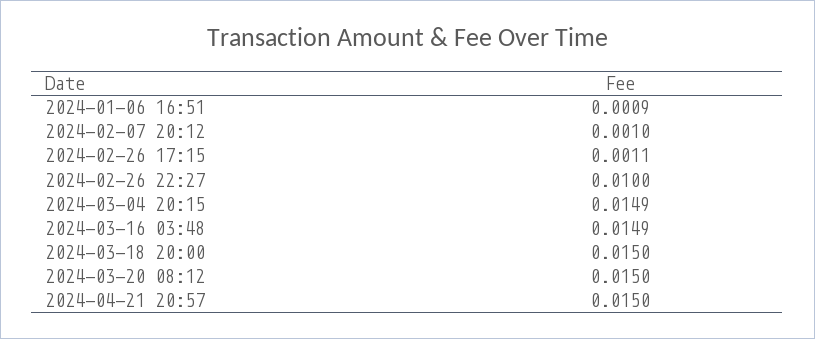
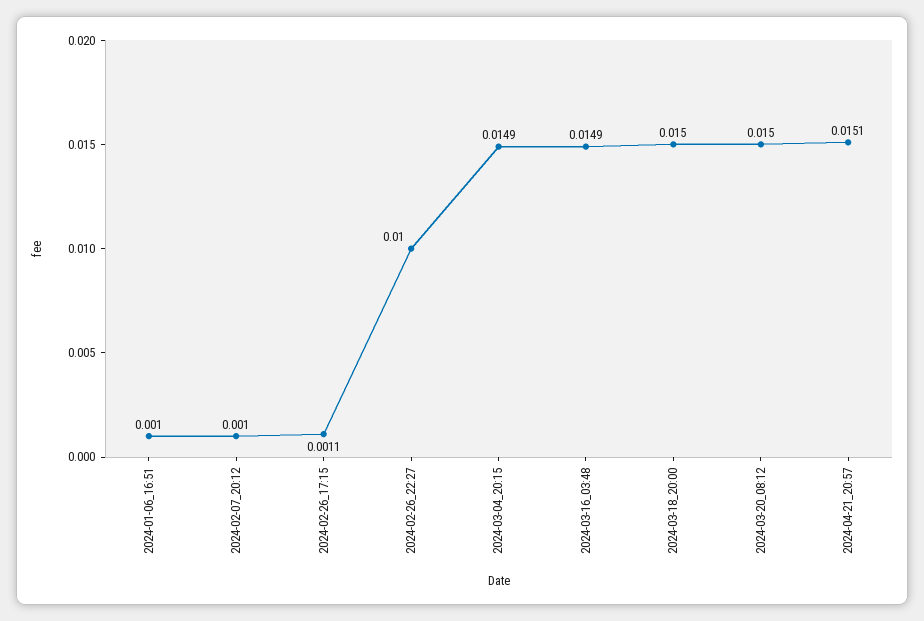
2024-01-06 16:51: 0.0009 -> 0.001
2024-04-21 20:57: 0.015 -> 0.0151

